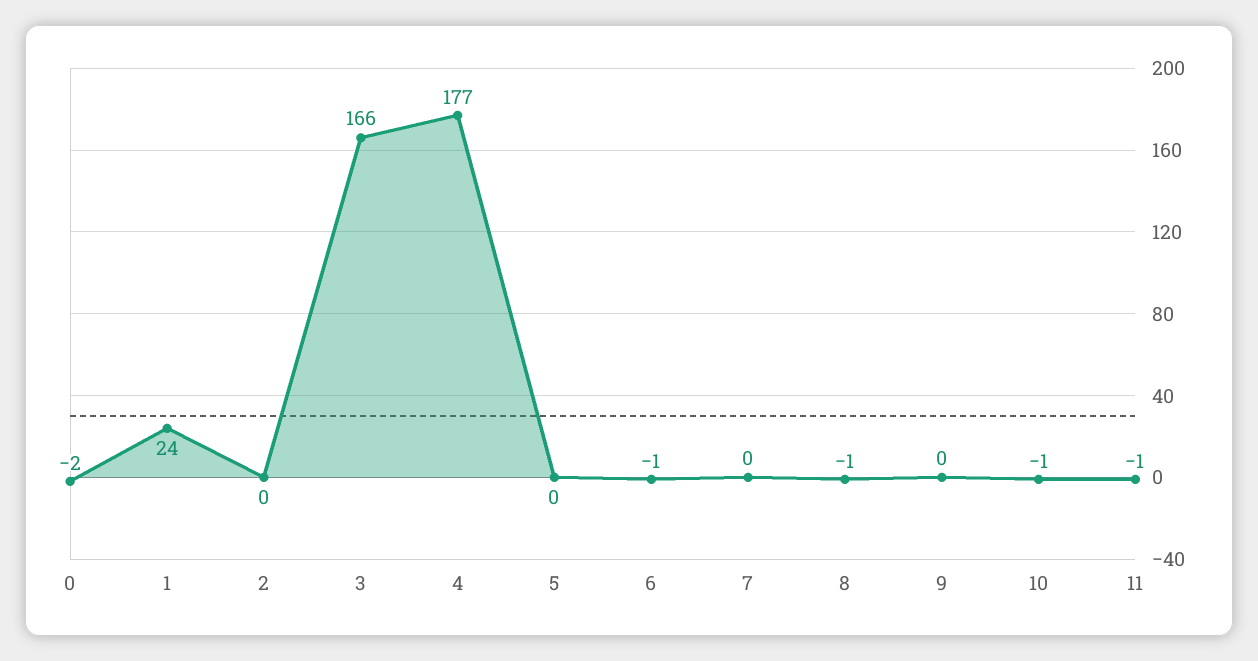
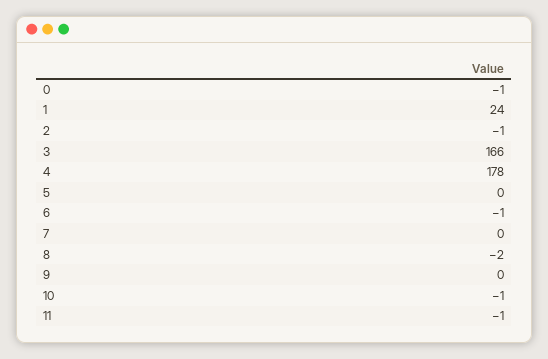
0: -2 -> -1
2: 0 -> -1
4: 177 -> 178
8: -1 -> -2

